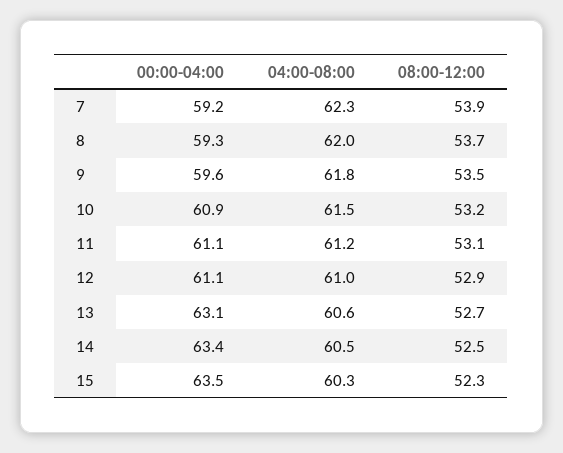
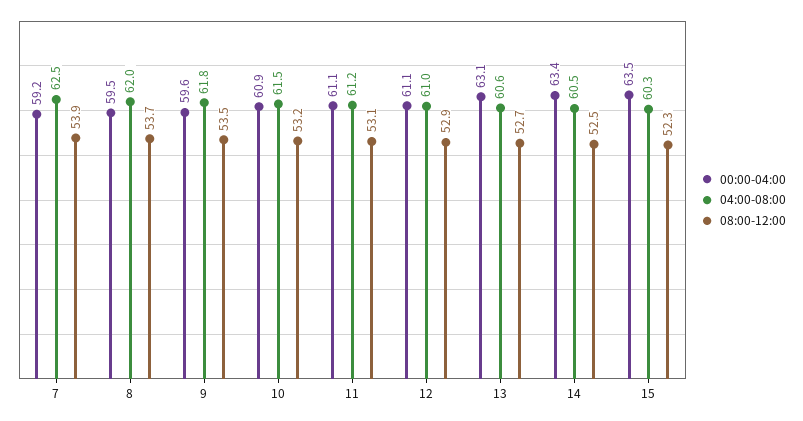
04:00-08:00, 7: 62.3 -> 62.5
00:00-04:00, 8: 59.3 -> 59.5

